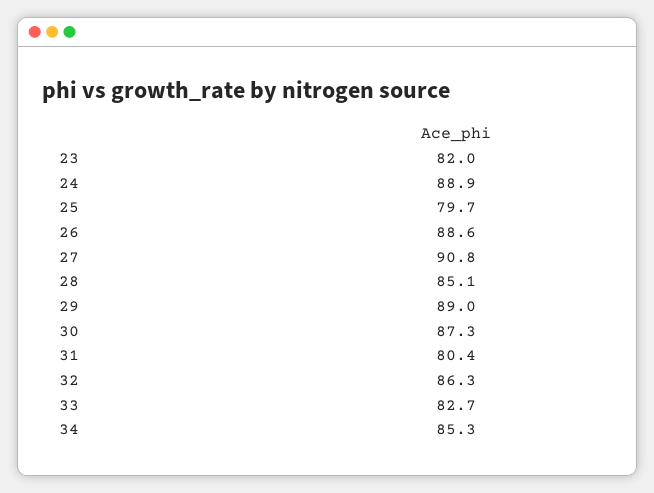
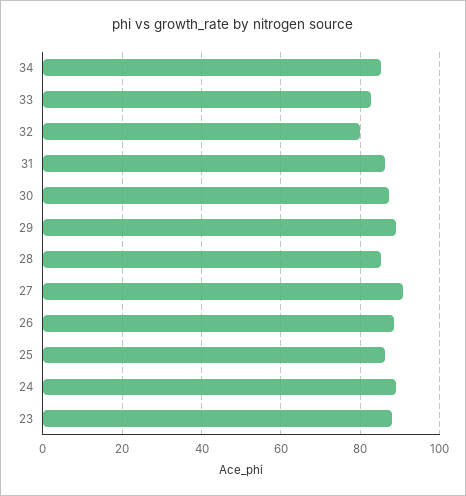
23: 82 -> 88
25: 79.7 -> 86
31: 80.4 -> 86
32: 86.3 -> 80

